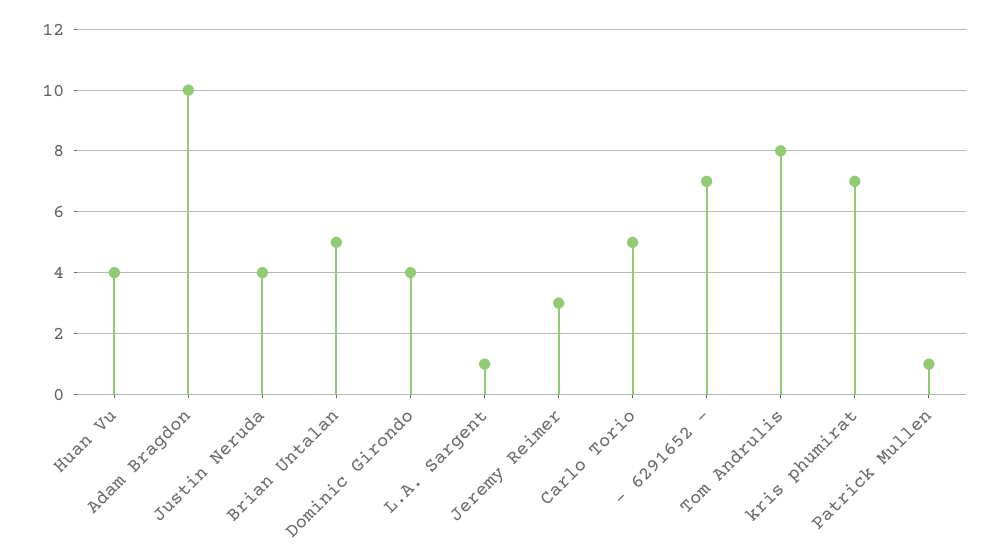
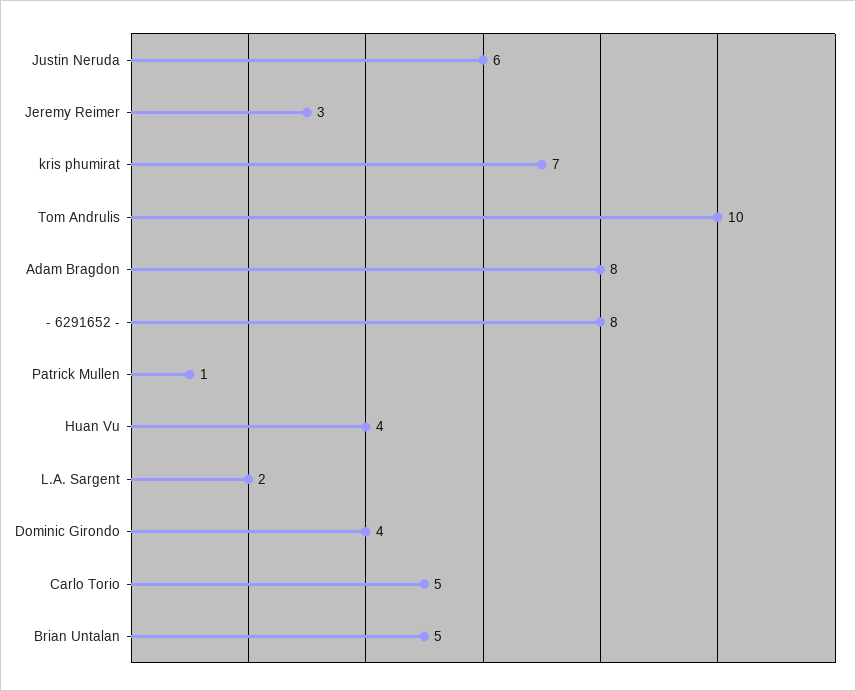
Adam Bragdon: 10 -> 8
Justin Neruda: 4 -> 6
L.A. Sargent: 1 -> 2
- 6291652 -: 7 -> 8
Tom Andrulis: 8 -> 10

